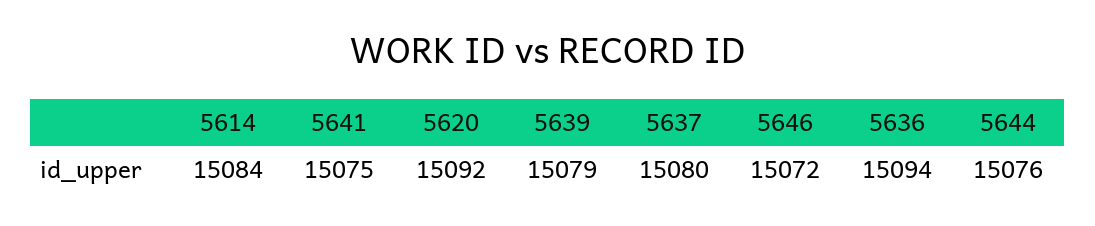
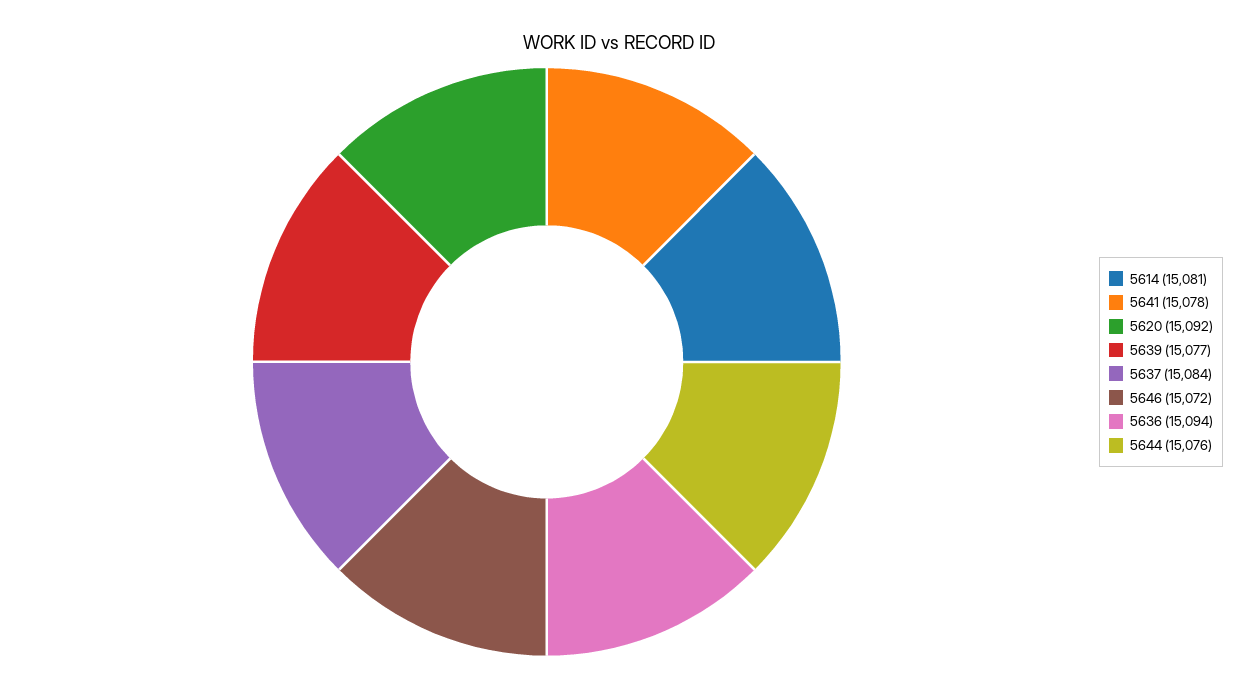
5614: 15084 -> 15081
5641: 15075 -> 15078
5639: 15079 -> 15077
5637: 15080 -> 15084

